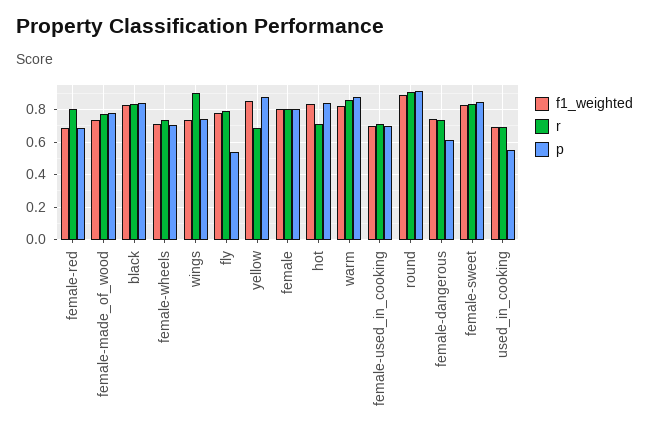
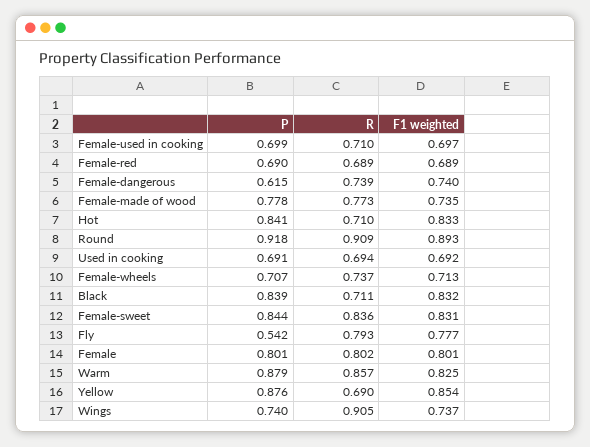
r, female-red: 0.8 -> 0.689
r, black: 0.85 -> 0.711
p, used_in_cooking: 0.55 -> 0.691

